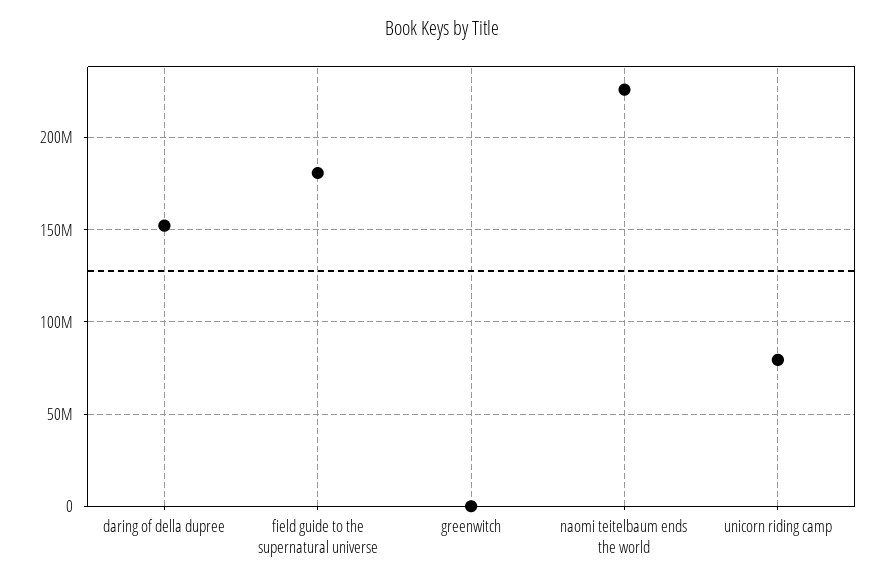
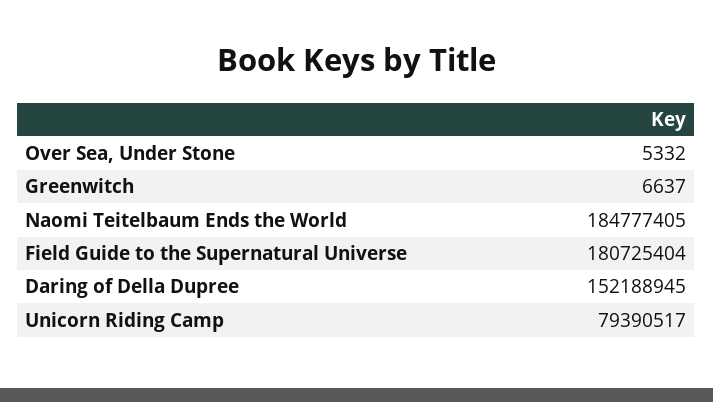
naomi teitelbaum ends the world: 225000000 -> 184777405
Over Sea, Under Stone: none -> 5332

